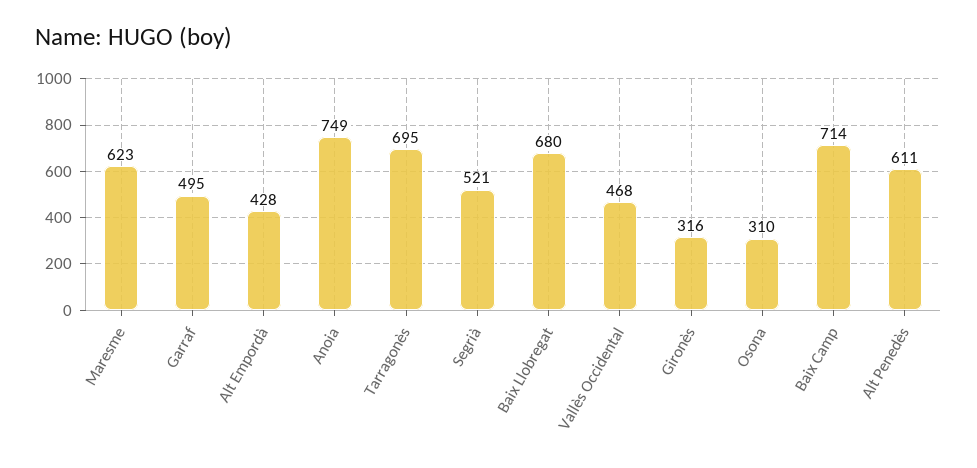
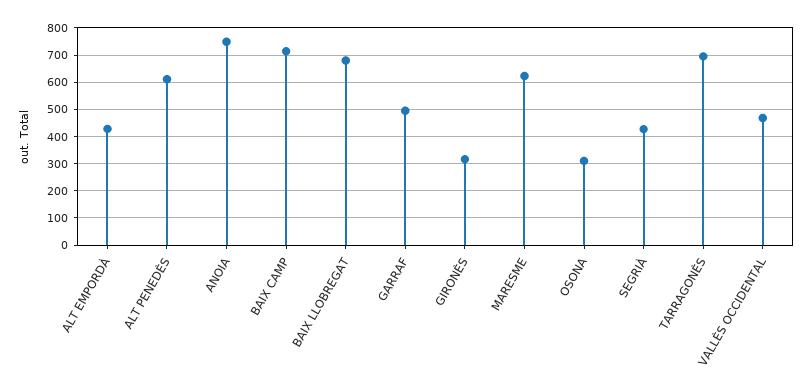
Segrià: 521 -> 425

